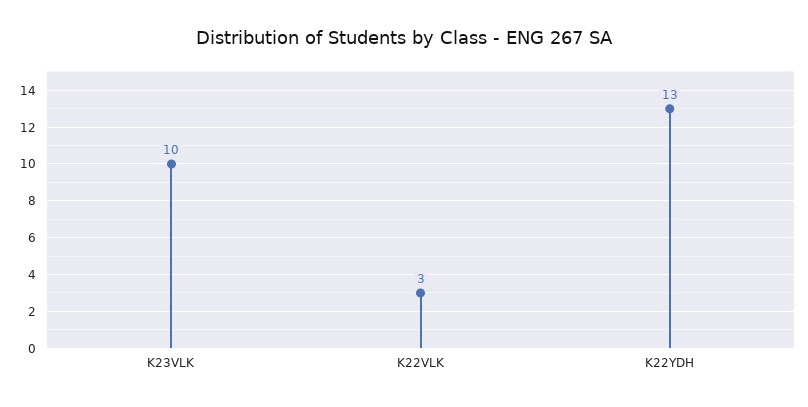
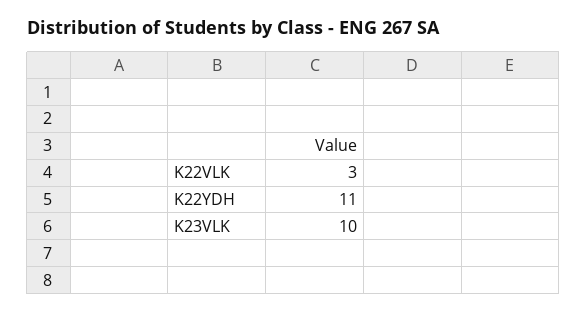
K22YDH: 13 -> 11

